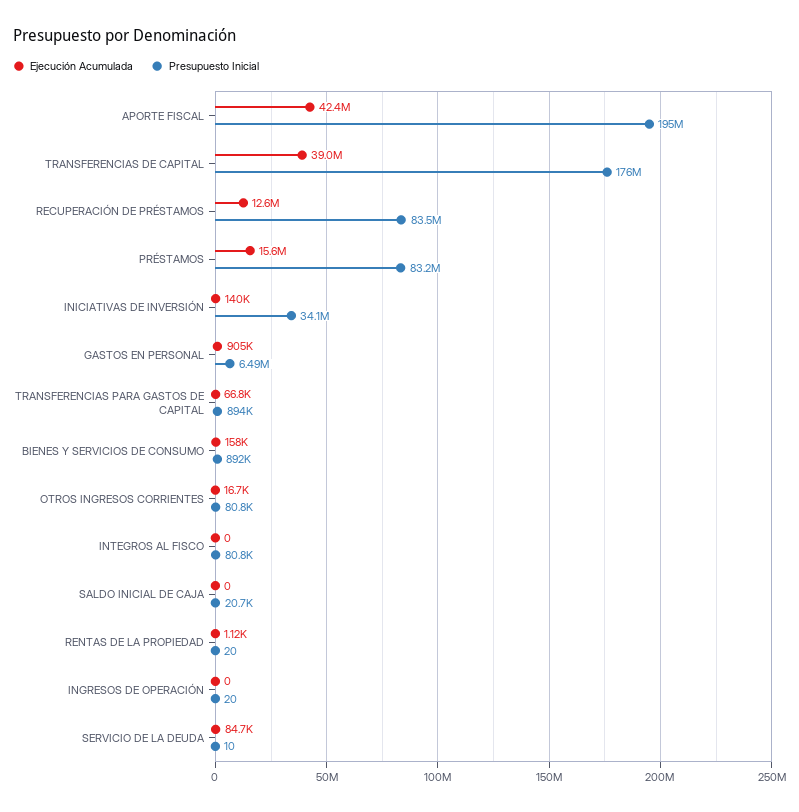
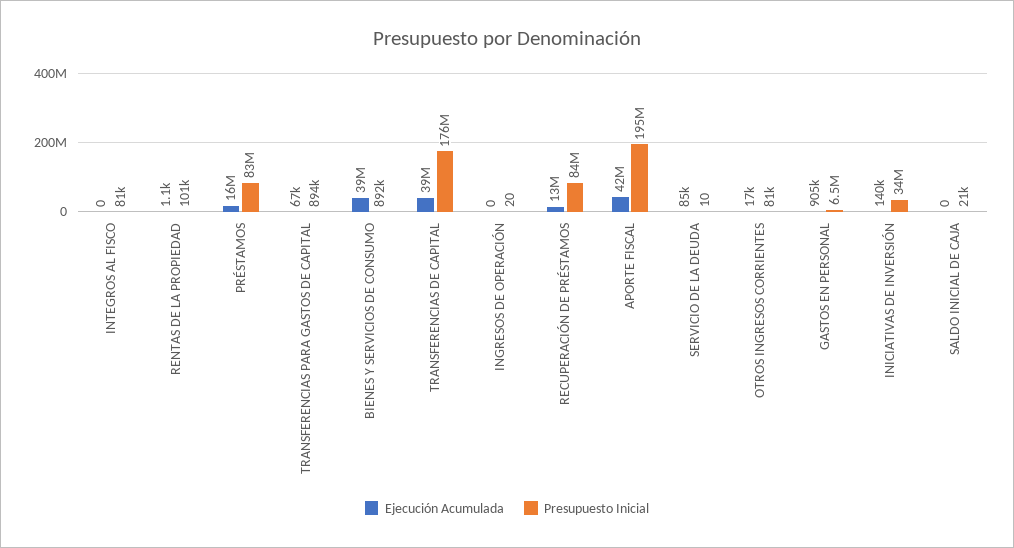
Ejecución Acumulada, BIENES Y SERVICIOS DE CONSUMO: 158000 -> 39000000
Presupuesto Inicial, RENTAS DE LA PROPIEDAD: 20 -> 101000

